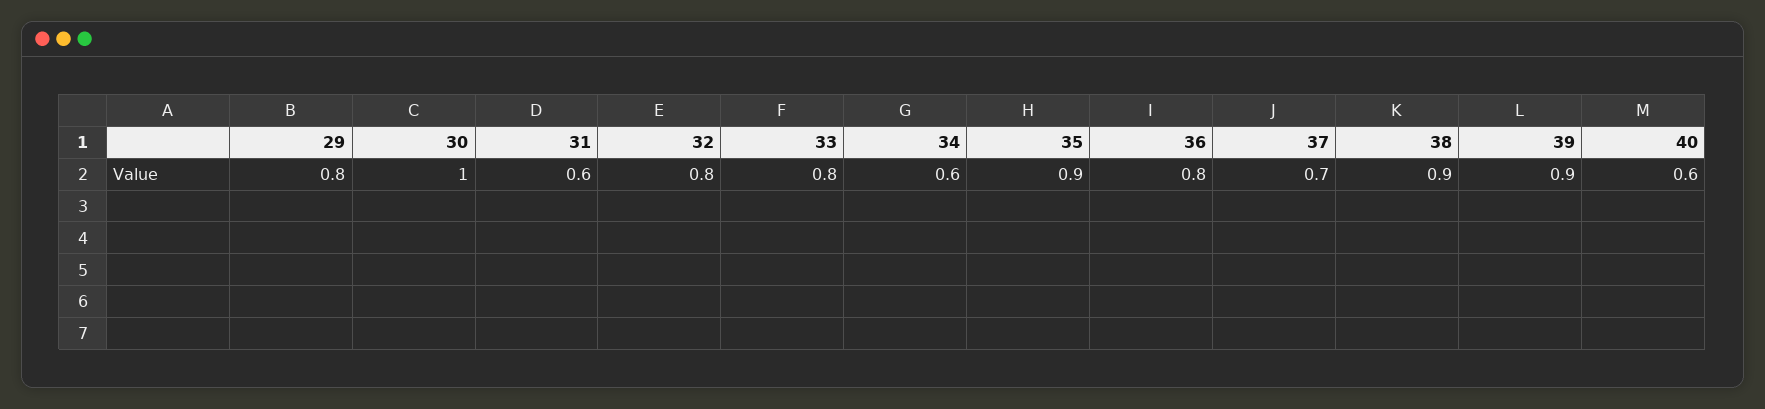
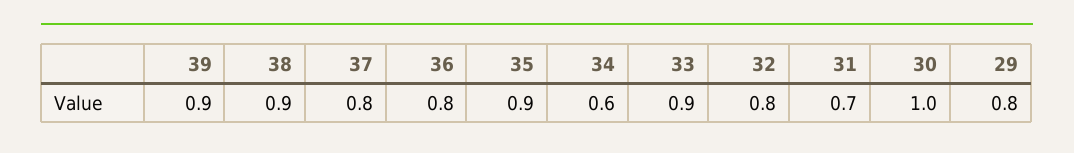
31: 0.6 -> 0.7
33: 0.8 -> 0.9
37: 0.7 -> 0.8
40: 0.6 -> none

